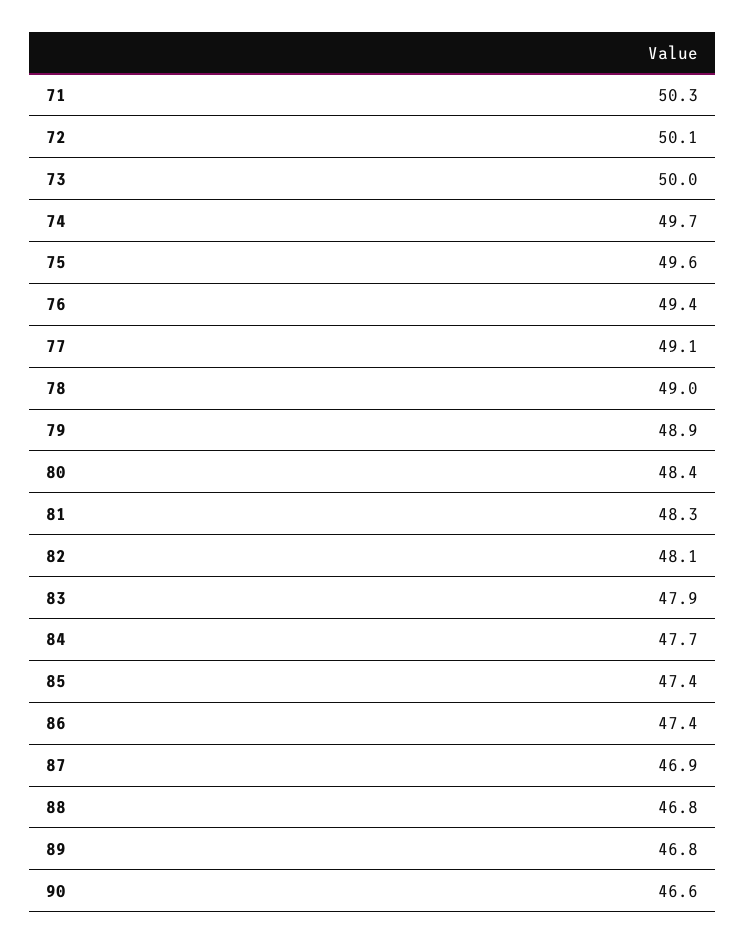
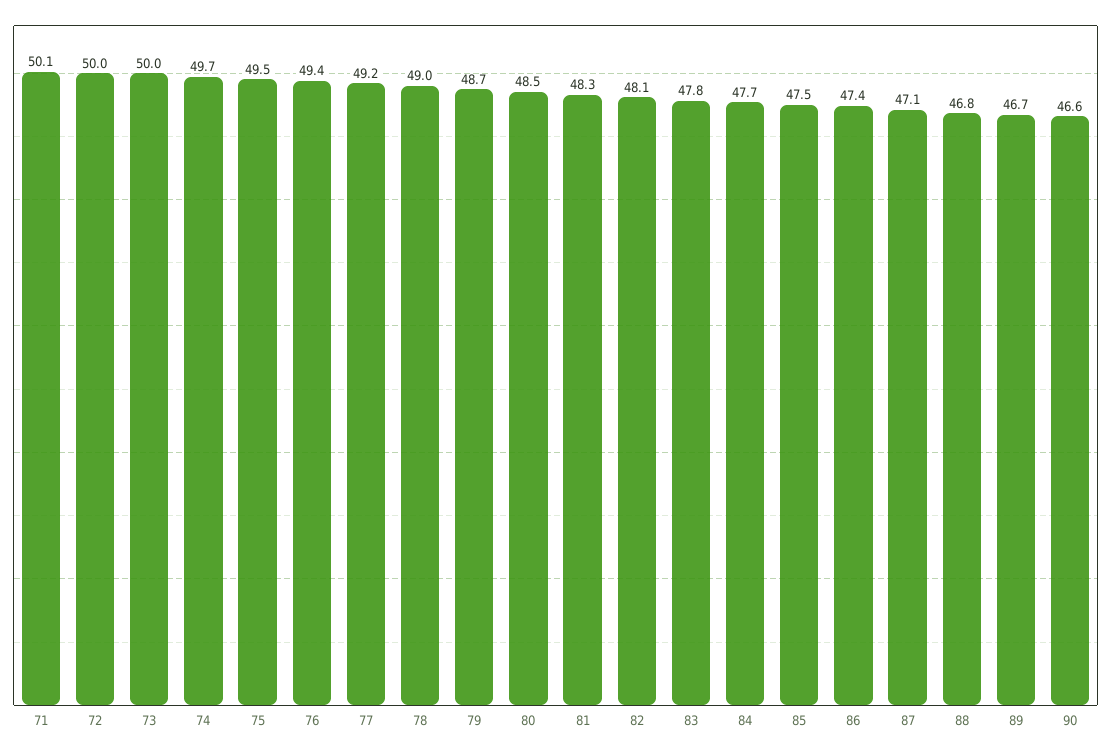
71: 50.3 -> 50.1
72: 50.1 -> 50
75: 49.6 -> 49.5
77: 49.1 -> 49.2
79: 48.9 -> 48.7
80: 48.4 -> 48.5
83: 47.9 -> 47.8
85: 47.4 -> 47.5
87: 46.9 -> 47.1
89: 46.8 -> 46.7

